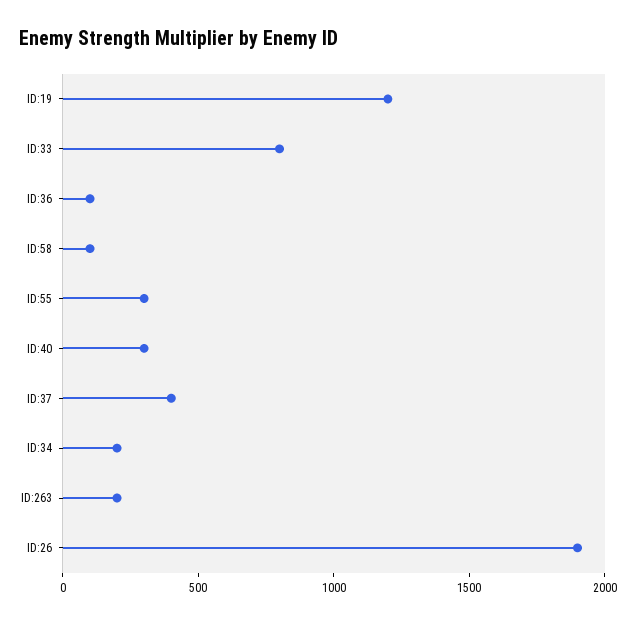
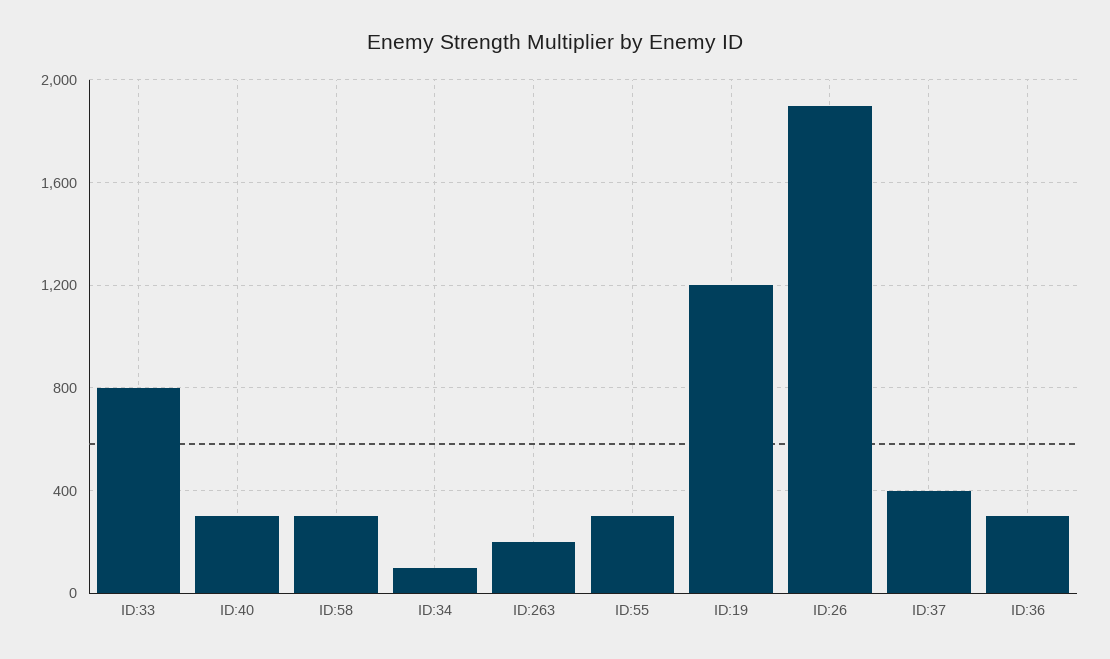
ID:36: 100 -> 300
ID:58: 100 -> 300
ID:34: 200 -> 100

